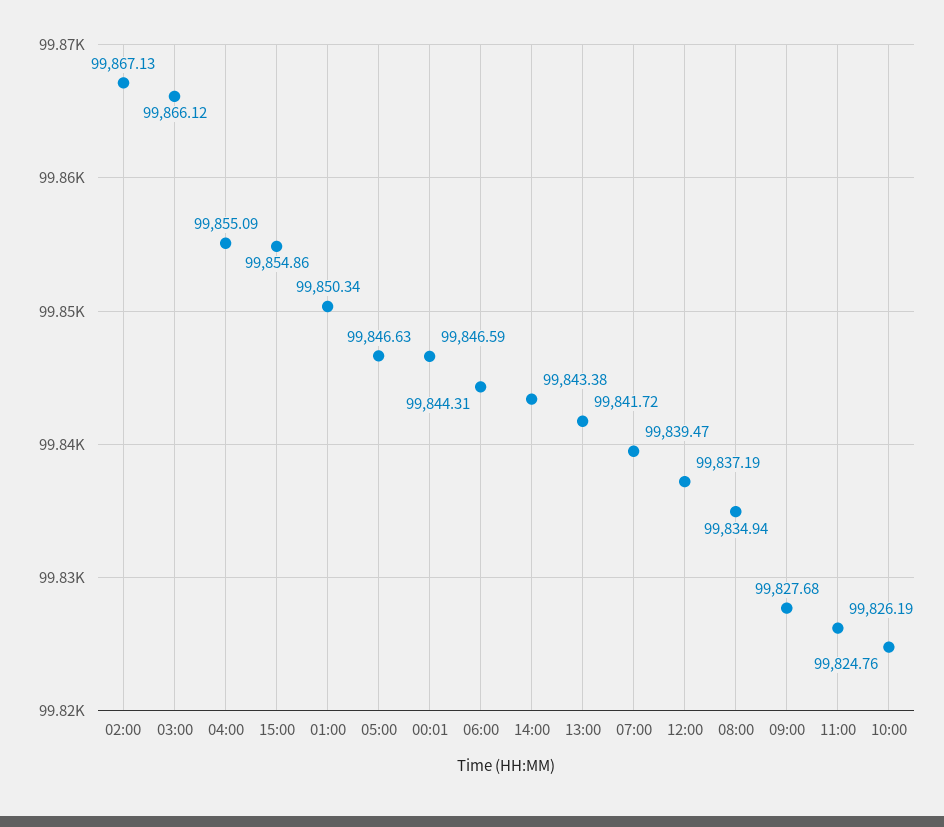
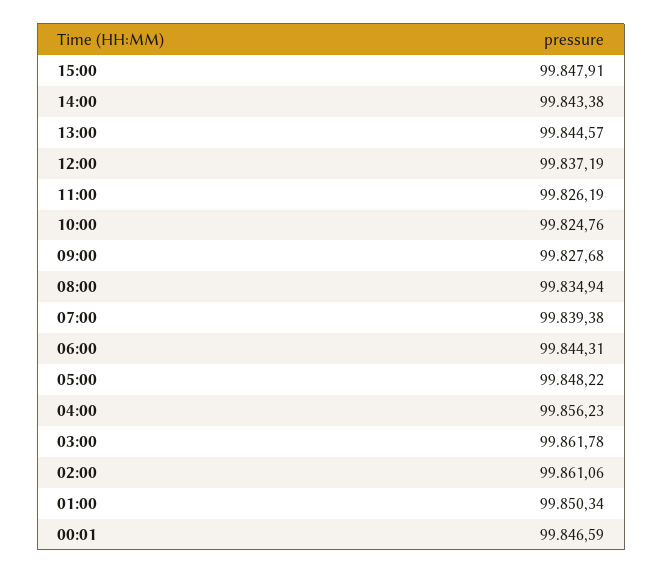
02:00: 99867.13 -> 99861.06
03:00: 99866.12 -> 99861.78
04:00: 99855.09 -> 99856.23
15:00: 99854.86 -> 99847.91
05:00: 99846.63 -> 99848.22
13:00: 99841.72 -> 99844.57
07:00: 99839.47 -> 99839.38

